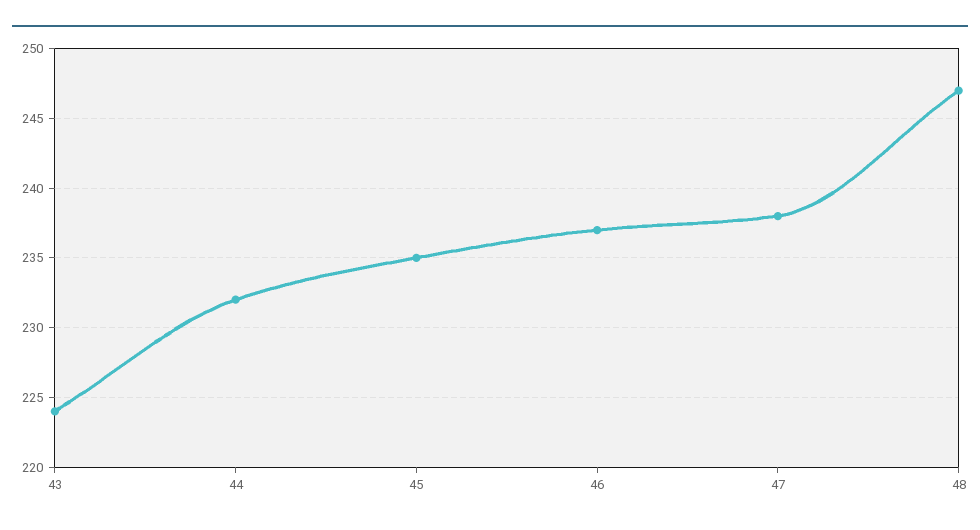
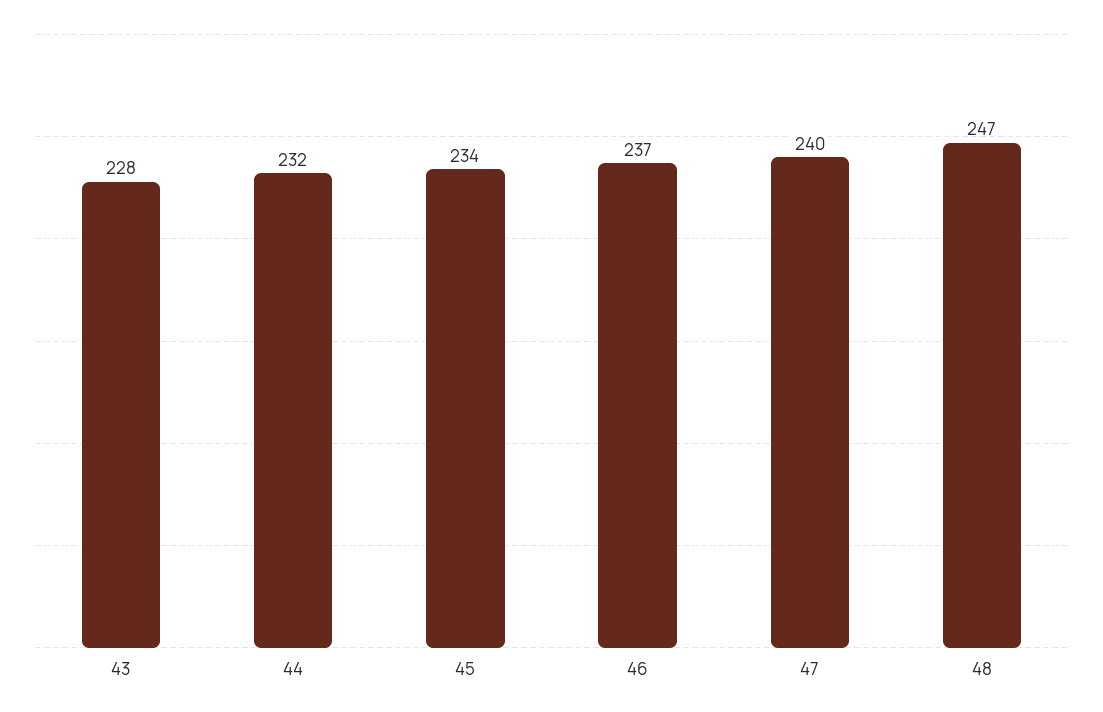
43: 224 -> 228
45: 235 -> 234
47: 238 -> 240

